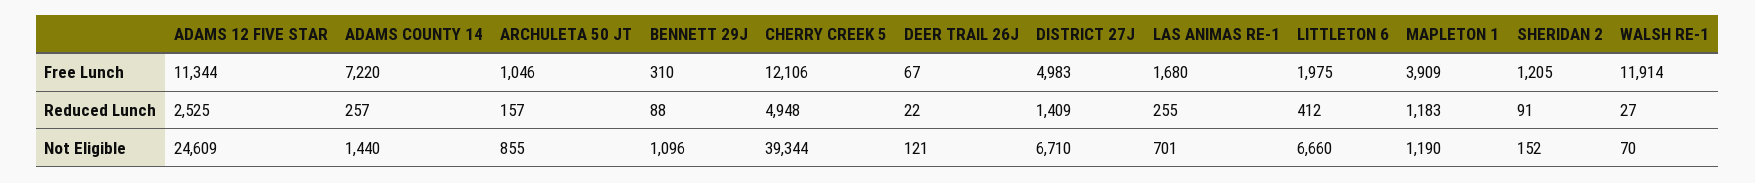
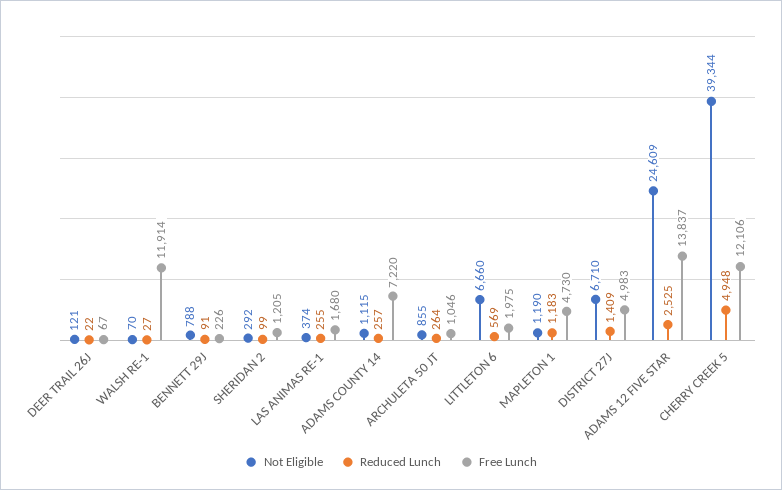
Free Lunch, ADAMS 12 FIVE STAR: 11344 -> 13837
Free Lunch, BENNETT 29J: 310 -> 226
Free Lunch, MAPLETON 1: 3909 -> 4730
Reduced Lunch, ARCHULETA 50 JT: 157 -> 264
Reduced Lunch, BENNETT 29J: 88 -> 91
Reduced Lunch, LITTLETON 6: 412 -> 569
Reduced Lunch, SHERIDAN 2: 91 -> 99
Not Eligible, ADAMS COUNTY 14: 1440 -> 1115
Not Eligible, BENNETT 29J: 1096 -> 788
Not Eligible, LAS ANIMAS RE-1: 701 -> 374
Not Eligible, SHERIDAN 2: 152 -> 292

